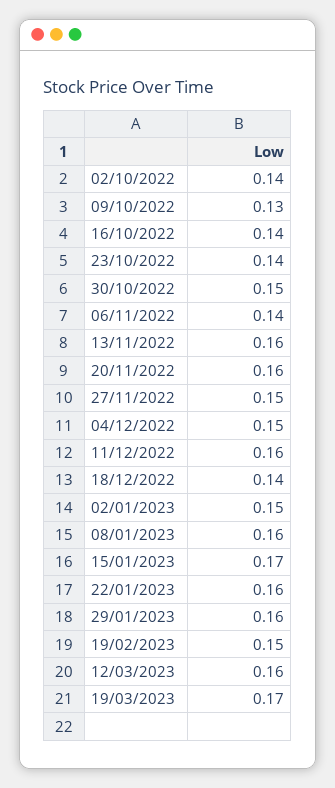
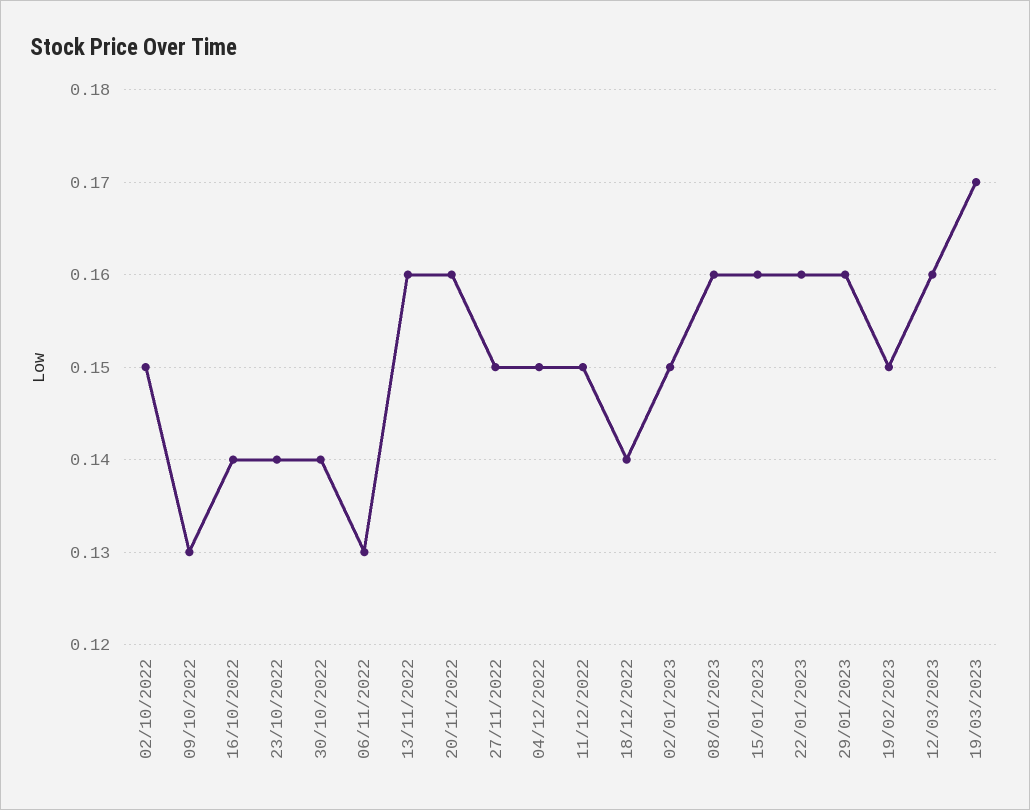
02/10/2022: 0.14 -> 0.15
30/10/2022: 0.15 -> 0.14
06/11/2022: 0.14 -> 0.13
11/12/2022: 0.16 -> 0.15
15/01/2023: 0.17 -> 0.16

